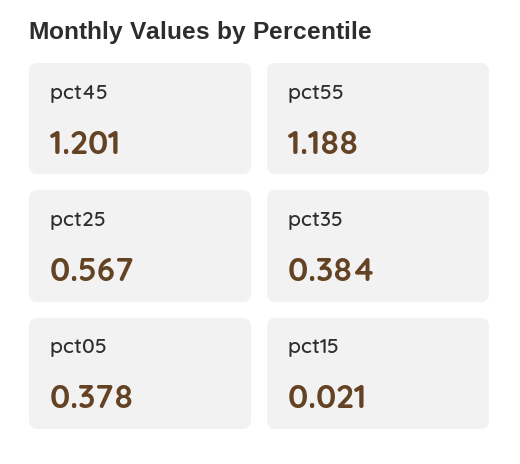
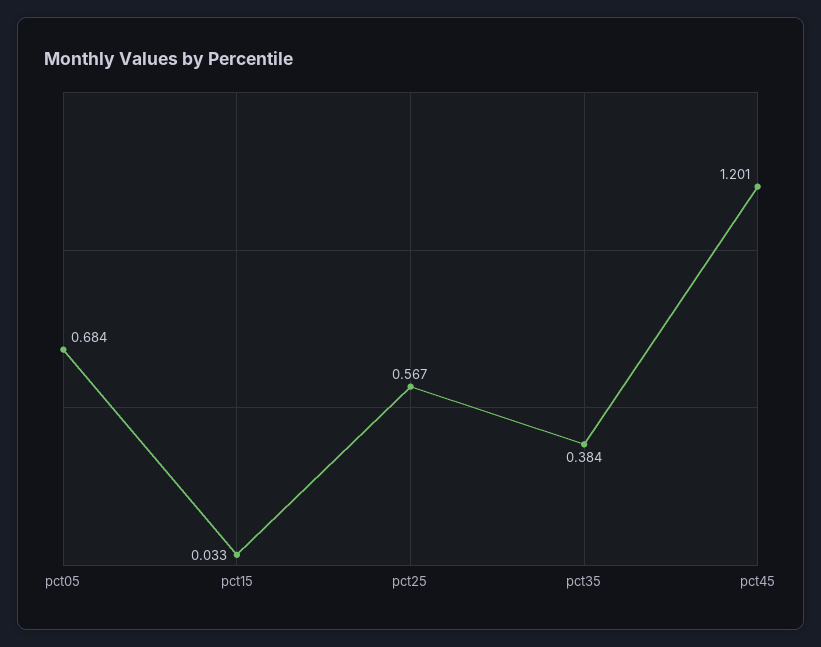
pct55: 1.188 -> none
pct05: 0.378 -> 0.684
pct15: 0.021 -> 0.033

